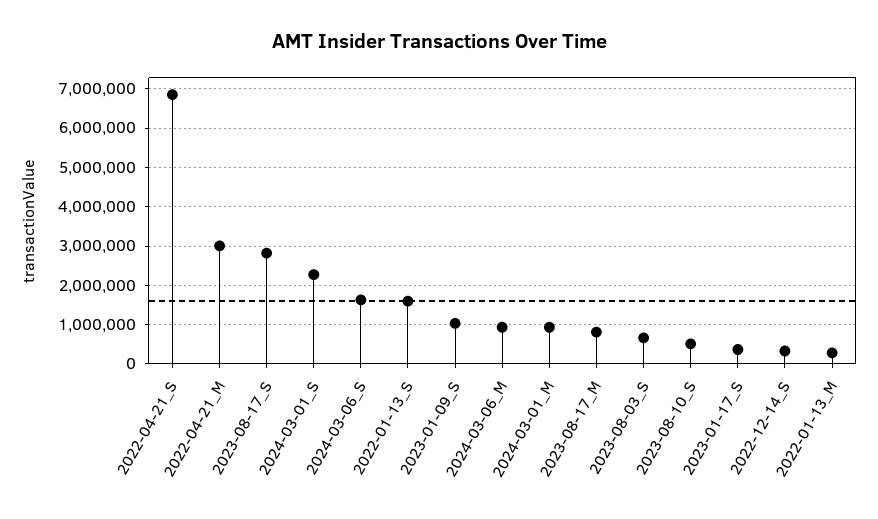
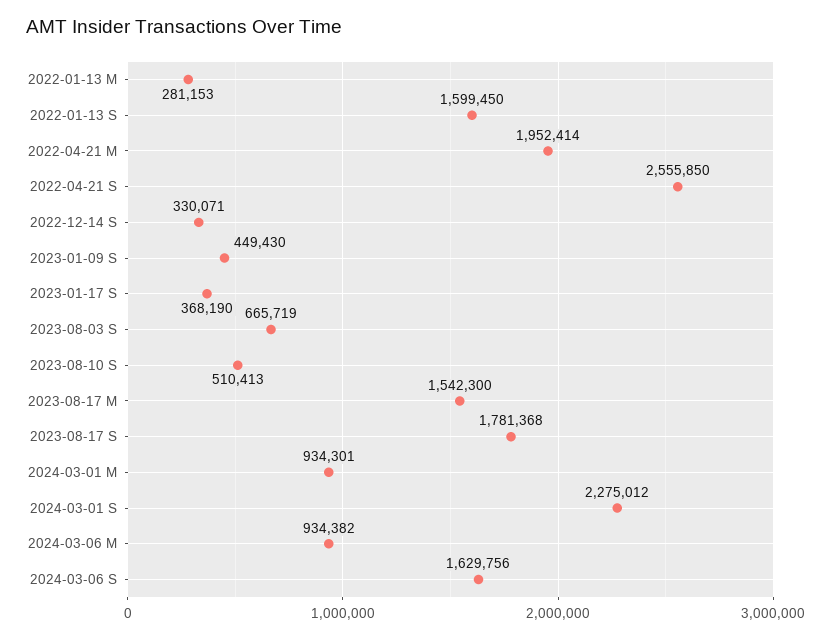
2022-04-21_S: 6800000 -> 2555850
2022-04-21_M: 3000000 -> 1952414
2023-08-17_S: 2800000 -> 1781368
2023-01-09_S: 1000000 -> 449430
2023-08-17_M: 800000 -> 1542300

